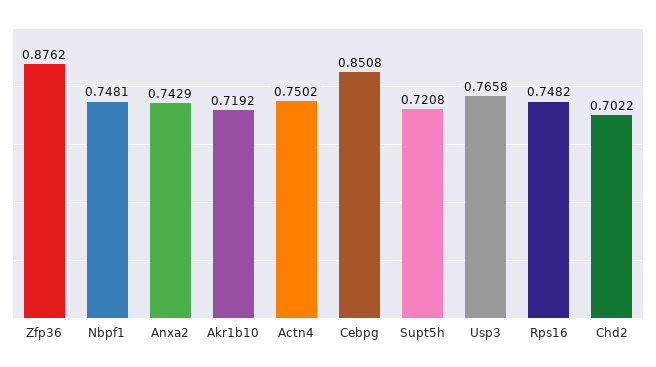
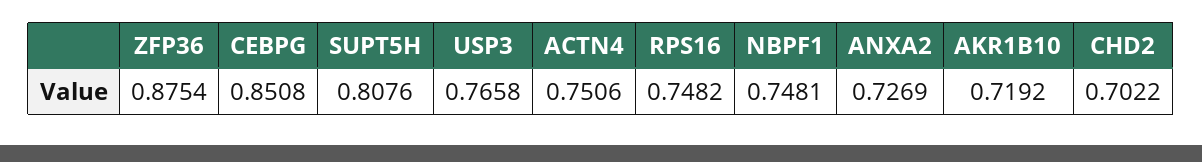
Zfp36: 0.8762 -> 0.8754
Anxa2: 0.7429 -> 0.7269
Actn4: 0.7502 -> 0.7506
Supt5h: 0.7208 -> 0.8076

